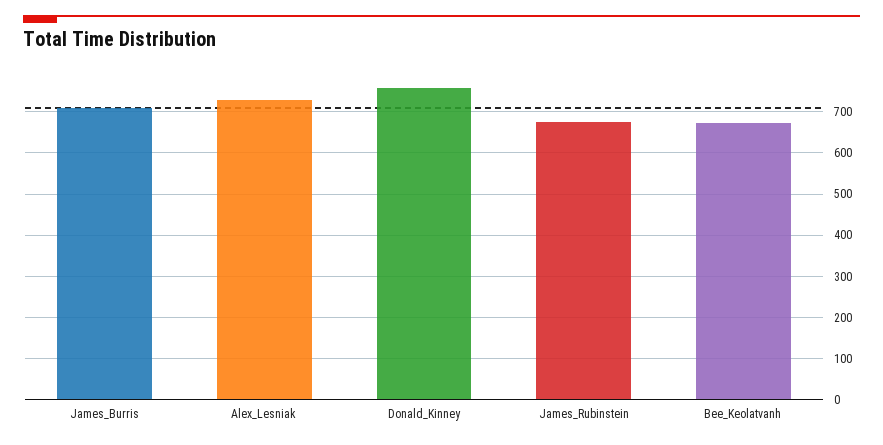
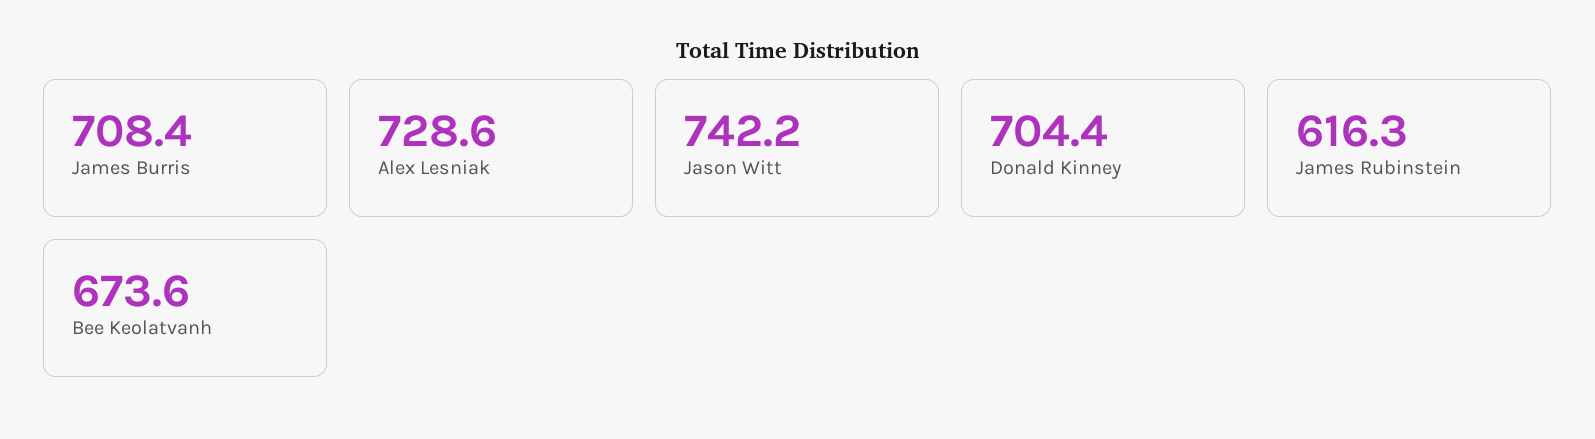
Donald_Kinney: 760 -> 704.4
James_Rubinstein: 680 -> 616.3
Jason Witt: none -> 742.2

